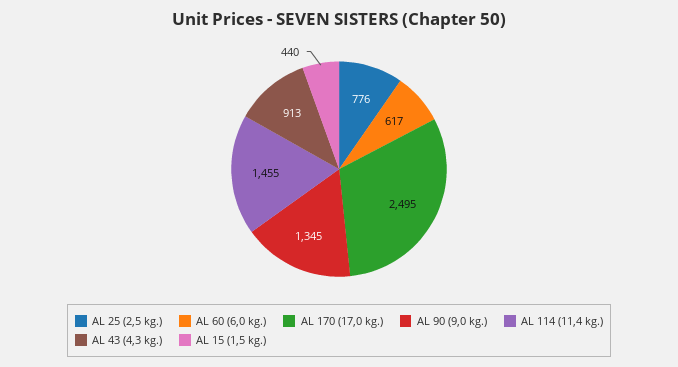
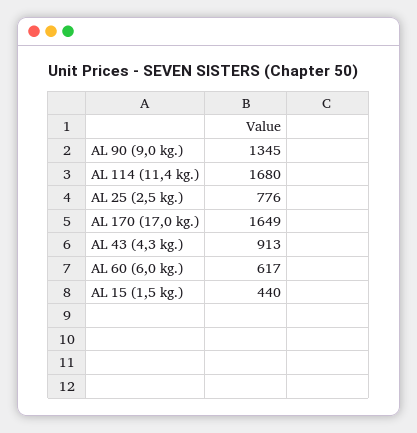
AL 170 (17,0 kg.): 2495 -> 1649
AL 114 (11,4 kg.): 1455 -> 1680

